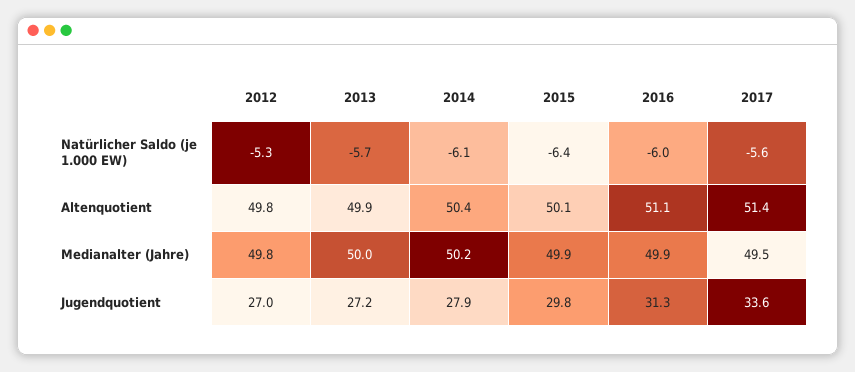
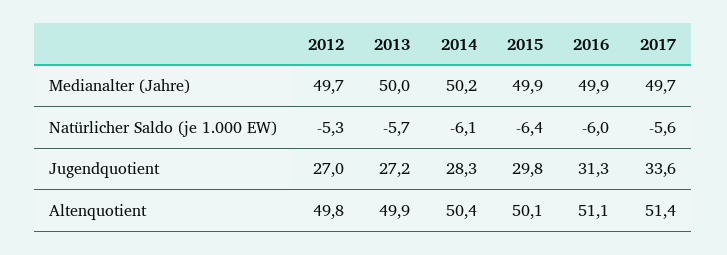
2012, Medianalter (Jahre): 49.8 -> 49.7
2017, Medianalter (Jahre): 49.5 -> 49.7
2014, Jugendquotient: 27.9 -> 28.3

